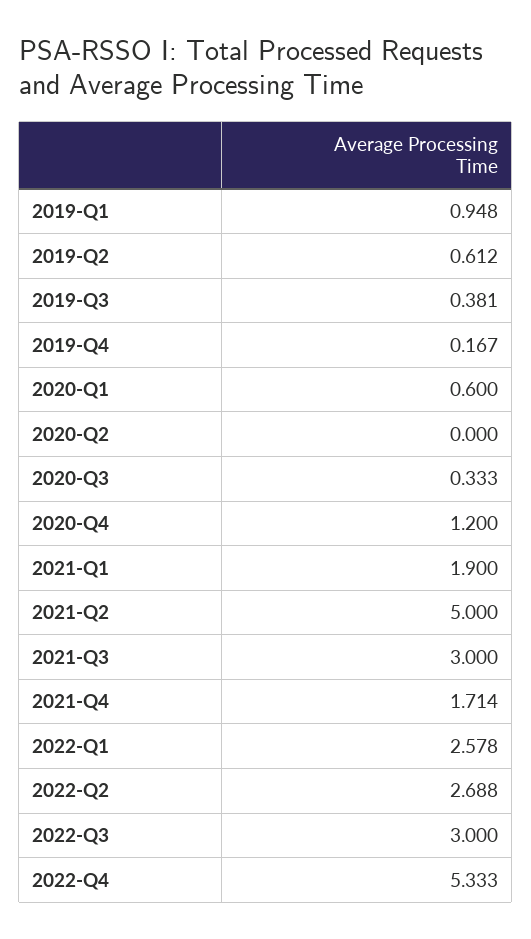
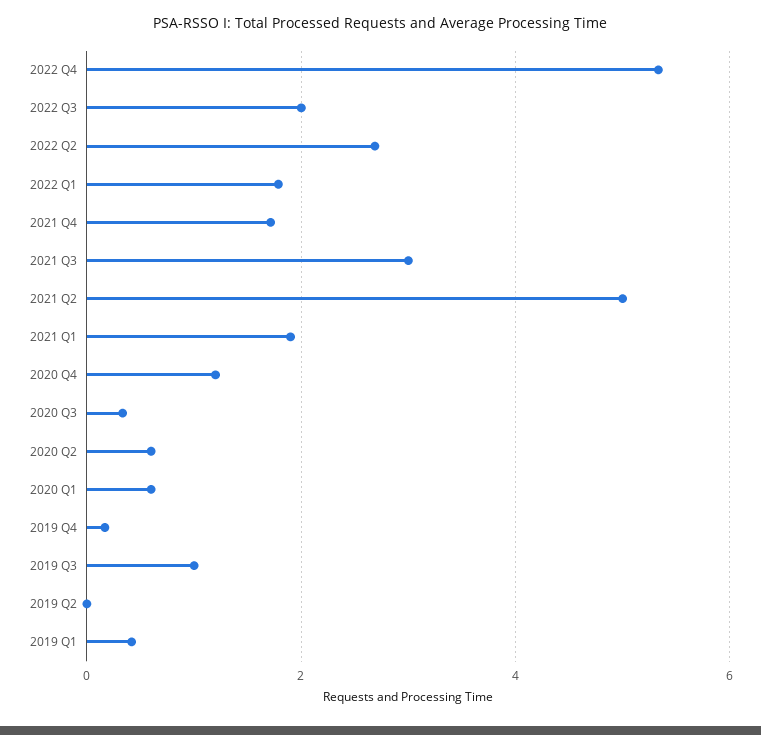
2019-Q1: 0.948 -> 0.4
2019-Q2: 0.612 -> 0
2019-Q3: 0.381 -> 1
2020-Q2: 0 -> 0.6
2022-Q1: 2.578 -> 1.8
2022-Q3: 3 -> 2

